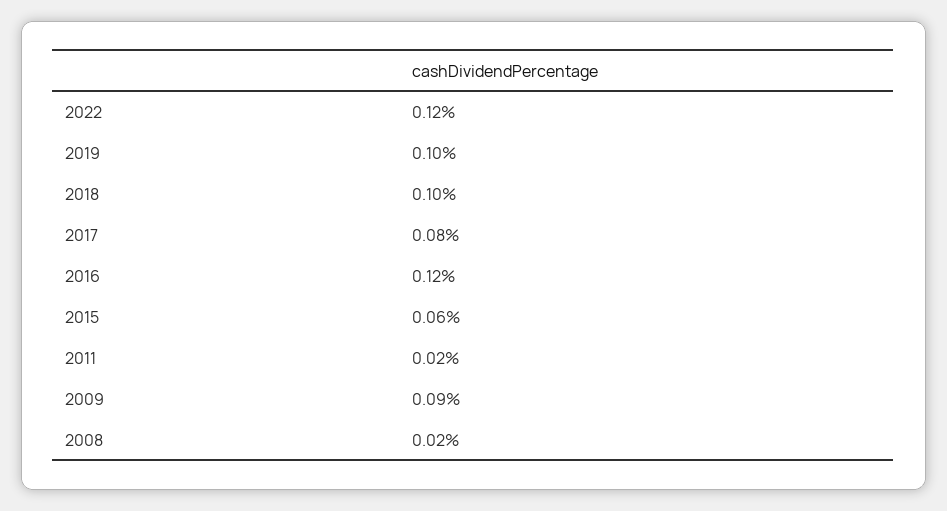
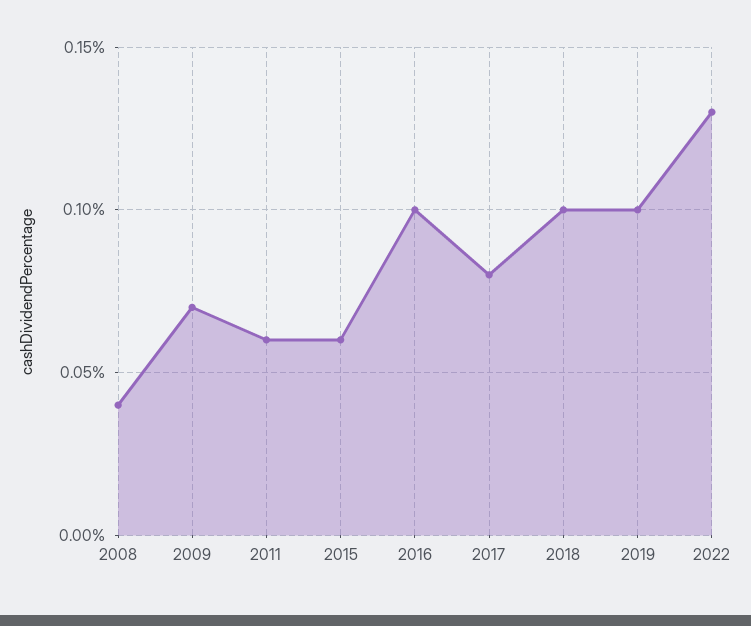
2022: 0.12 -> 0.13
2016: 0.12 -> 0.1
2011: 0.02 -> 0.06
2009: 0.09 -> 0.07
2008: 0.02 -> 0.04

